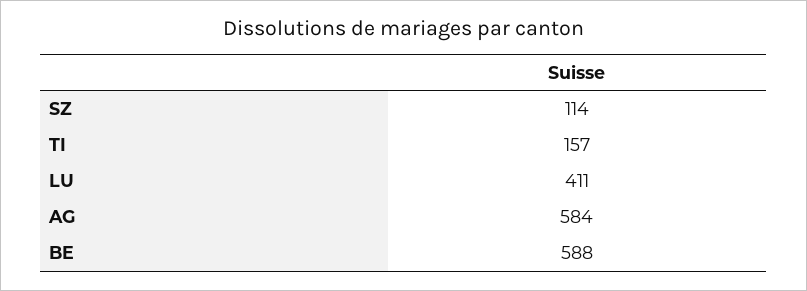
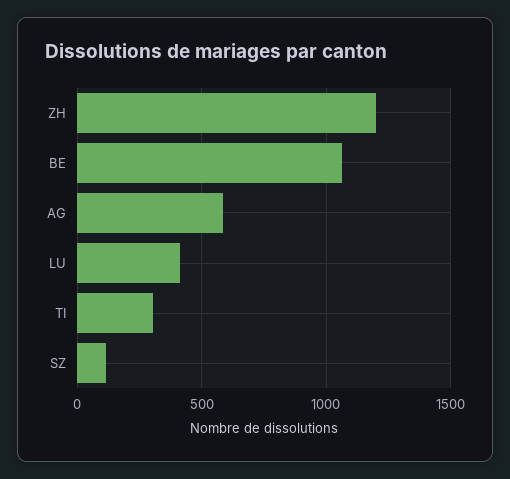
TI: 157 -> 300
BE: 588 -> 1050
ZH: none -> 1200

